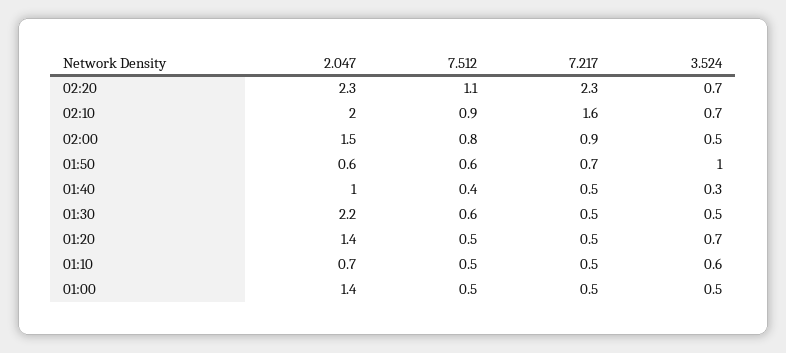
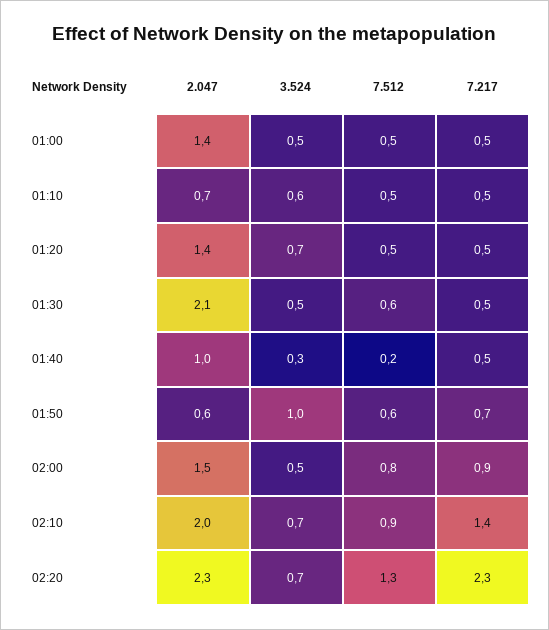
7.512, 02:20: 1.1 -> 1.3
7.217, 02:10: 1.6 -> 1.4
7.512, 01:40: 0.4 -> 0.2
2.047, 01:30: 2.2 -> 2.1

